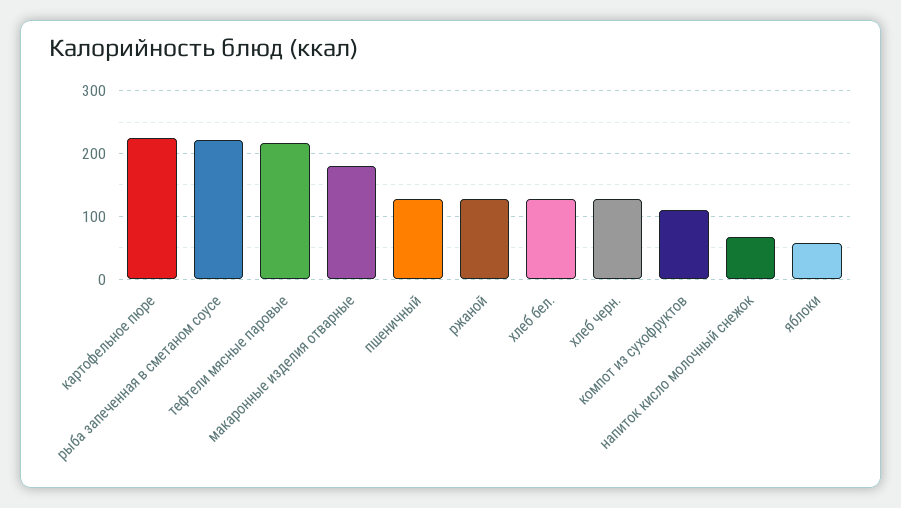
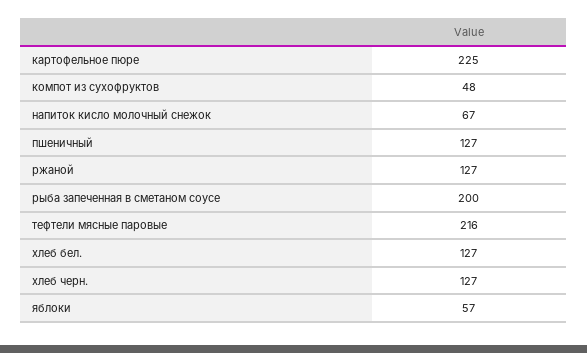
рыба запеченная в сметаном соусе: 220 -> 200
макаронные изделия отварные: 180 -> none
компот из сухофруктов: 110 -> 48

